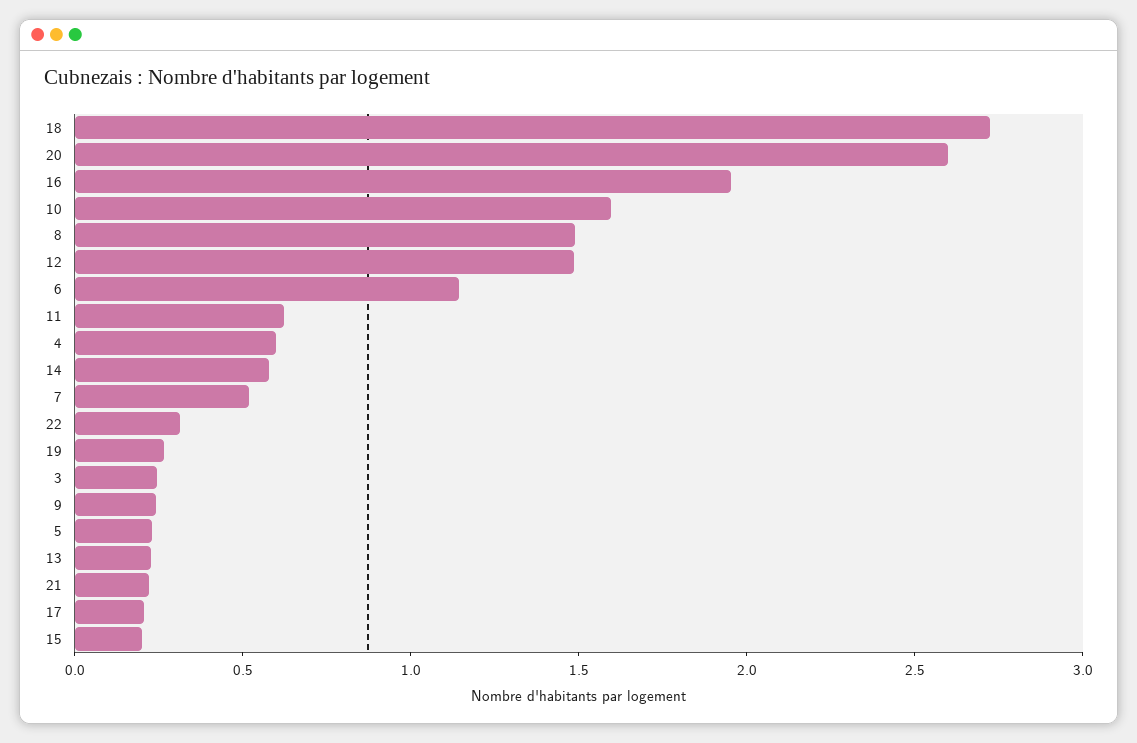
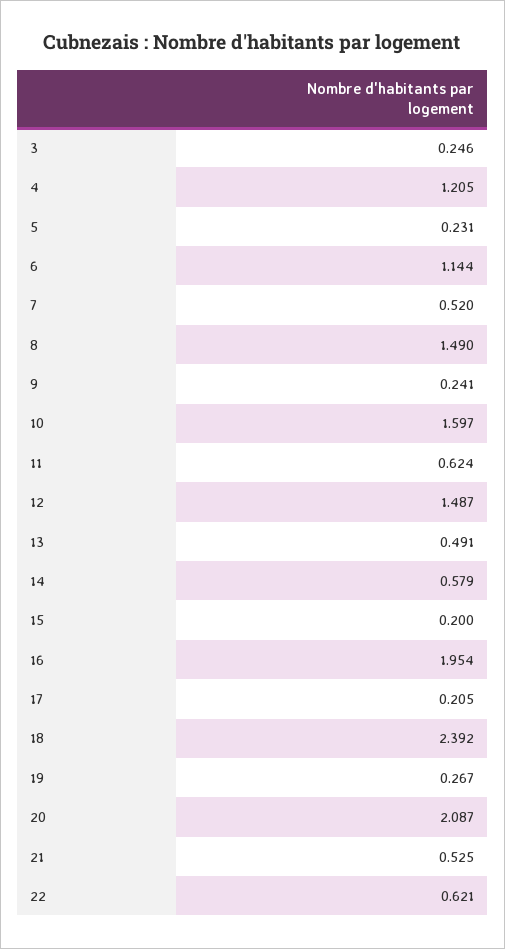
18: 2.7 -> 2.392
20: 2.6 -> 2.087
4: 0.6 -> 1.205
22: 0.3 -> 0.621
13: 0.2 -> 0.491
21: 0.2 -> 0.525

